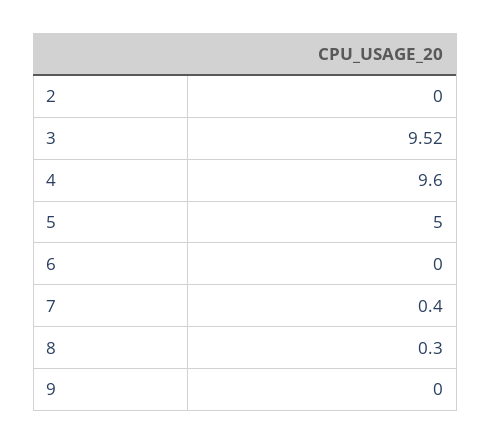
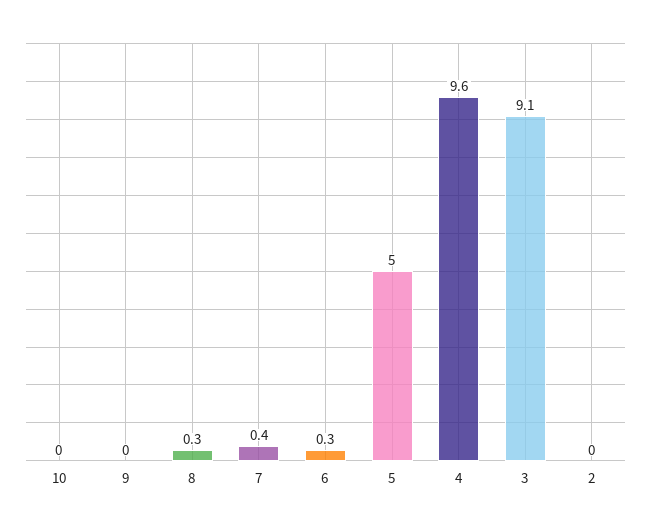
3: 9.52 -> 9.1
6: 0 -> 0.3
10: none -> 0

